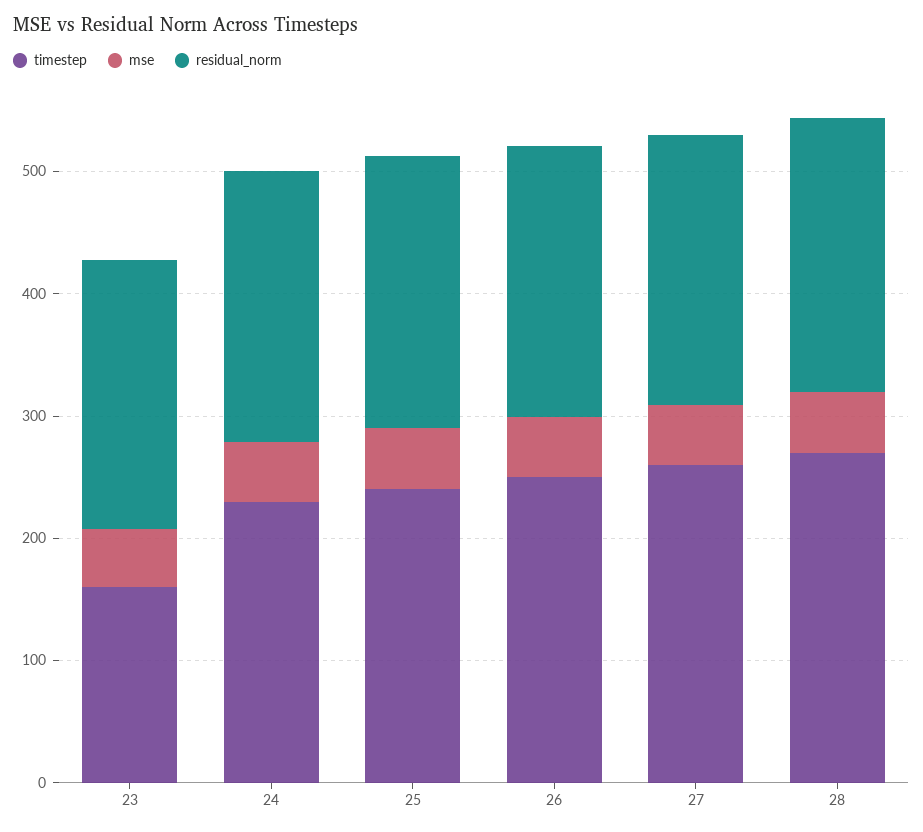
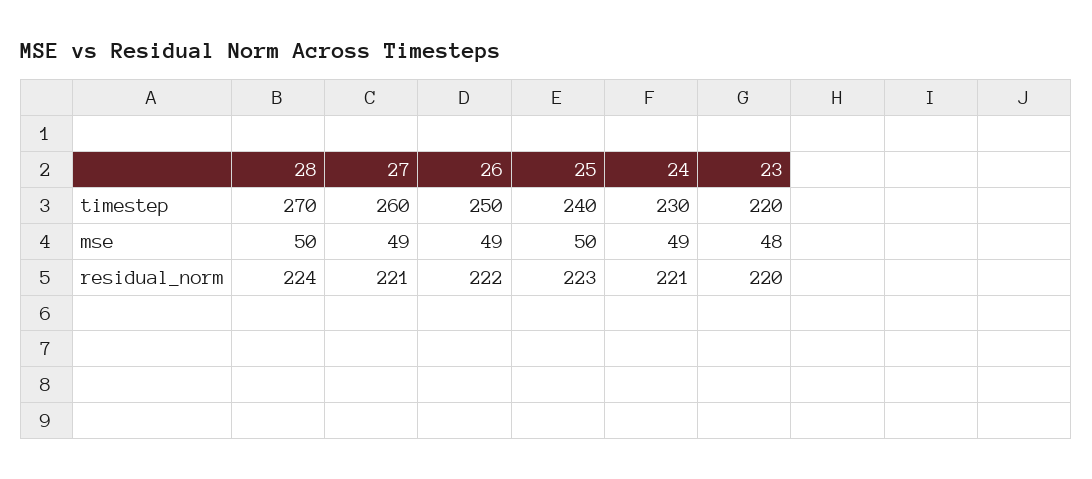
timestep, 23: 160 -> 220

